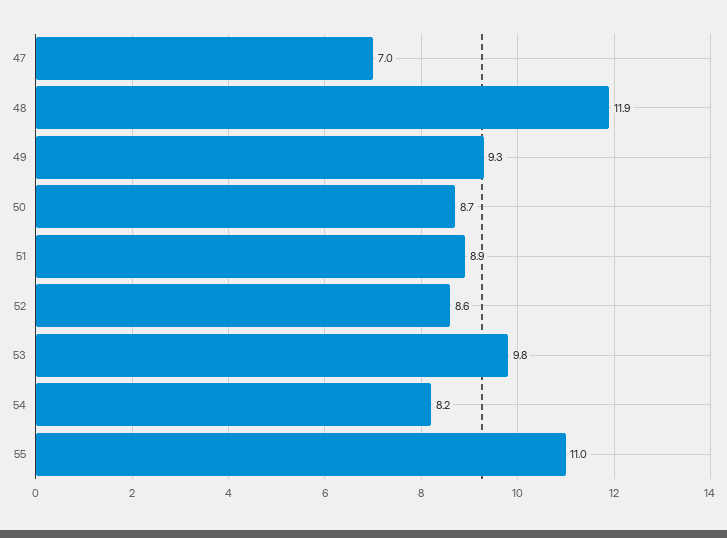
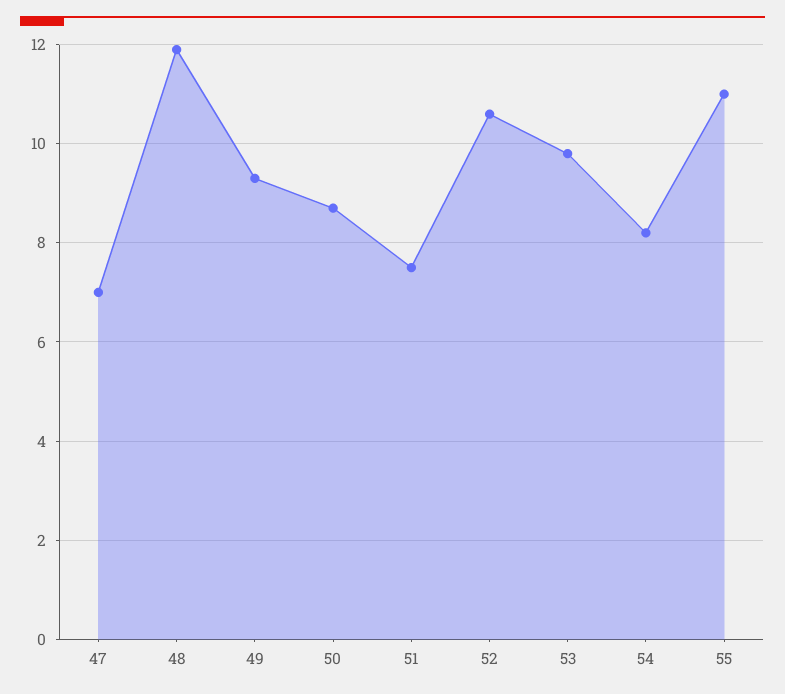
51: 8.9 -> 7.5
52: 8.6 -> 10.5

